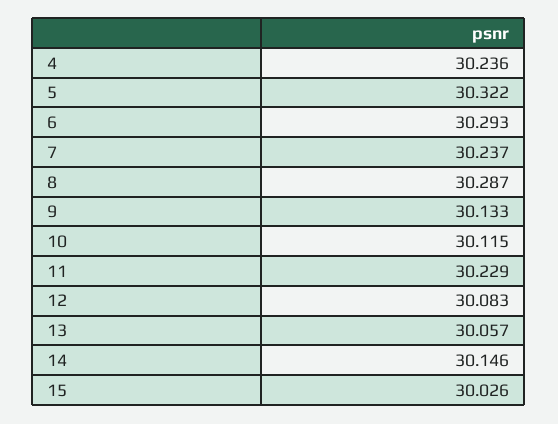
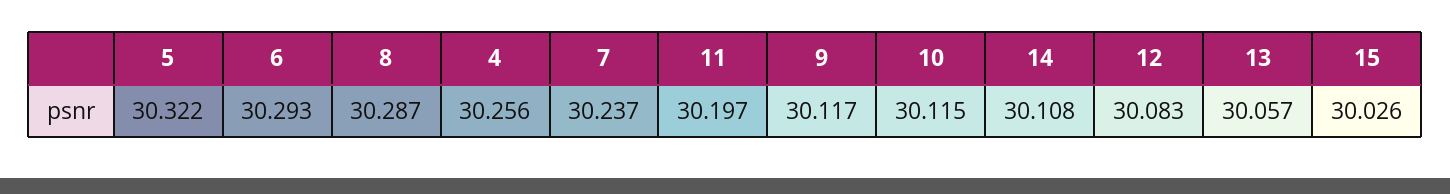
4: 30.236 -> 30.256
9: 30.133 -> 30.117
11: 30.229 -> 30.197
14: 30.146 -> 30.108

